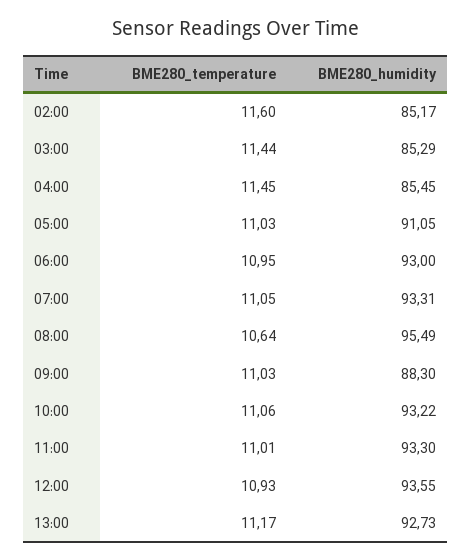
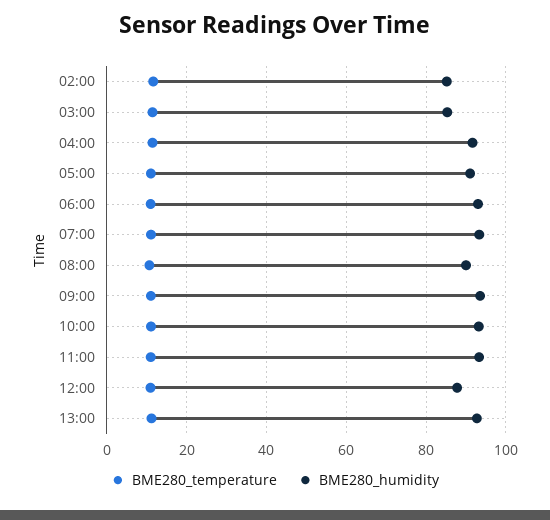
BME280_humidity, 04:00: 85.45 -> 92
BME280_humidity, 08:00: 95.49 -> 90
BME280_humidity, 09:00: 88.3 -> 94
BME280_humidity, 12:00: 93.55 -> 88

